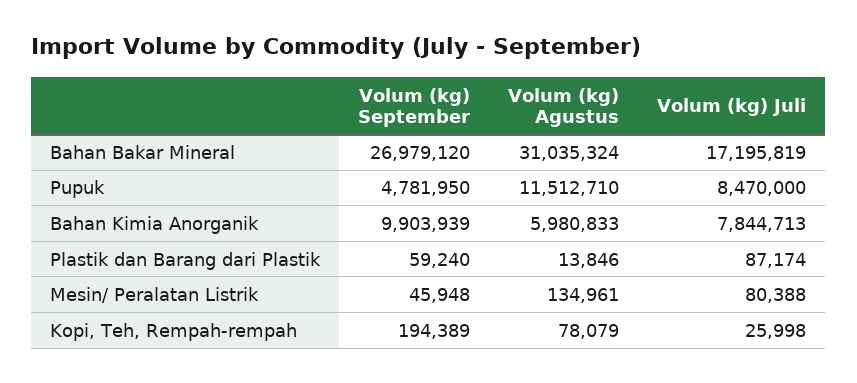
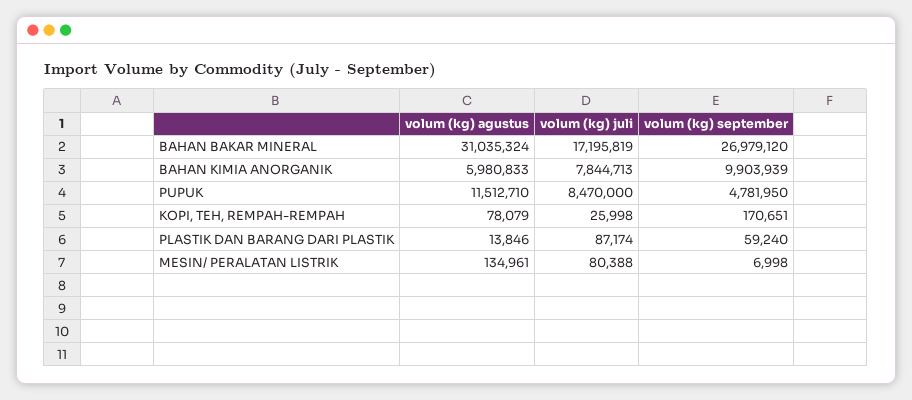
Volum (kg) September, Mesin/ Peralatan Listrik: 45948 -> 6998
Volum (kg) September, Kopi, Teh, Rempah-rempah: 194389 -> 170651

